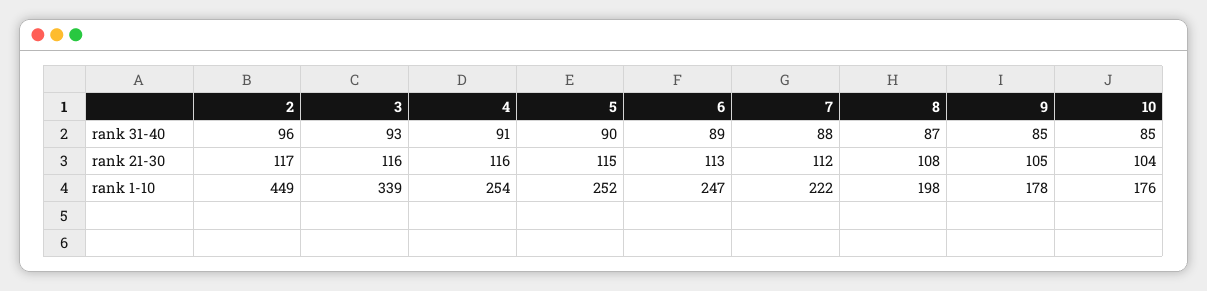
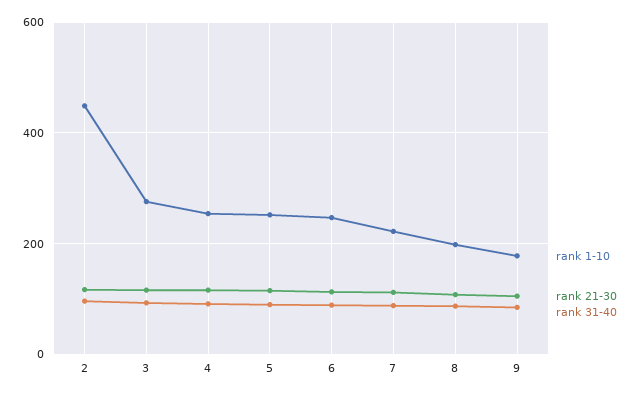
rank 31-40, 10: 85 -> none
rank 21-30, 10: 104 -> none
rank 1-10, 3: 339 -> 280
rank 1-10, 10: 176 -> none

